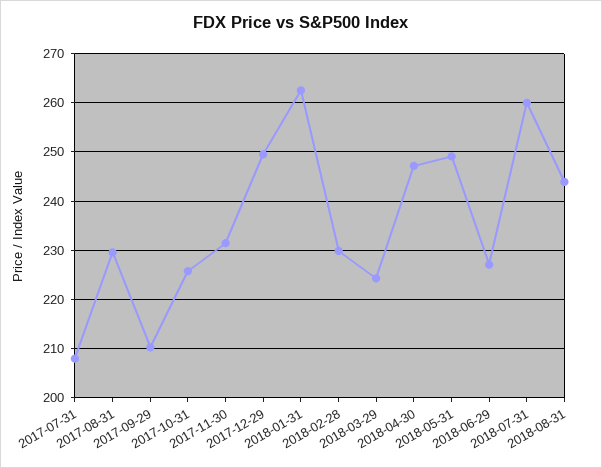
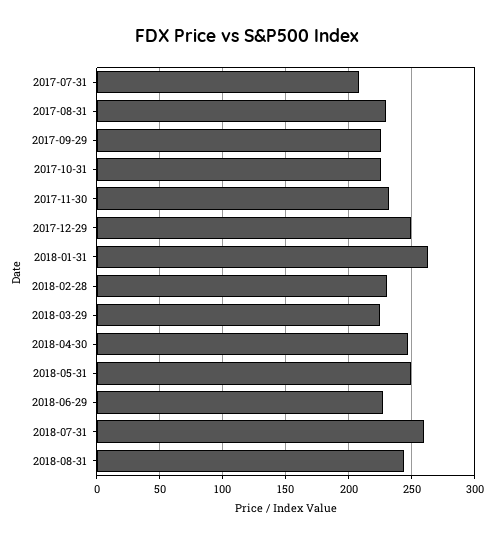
2017-09-29: 210 -> 225

